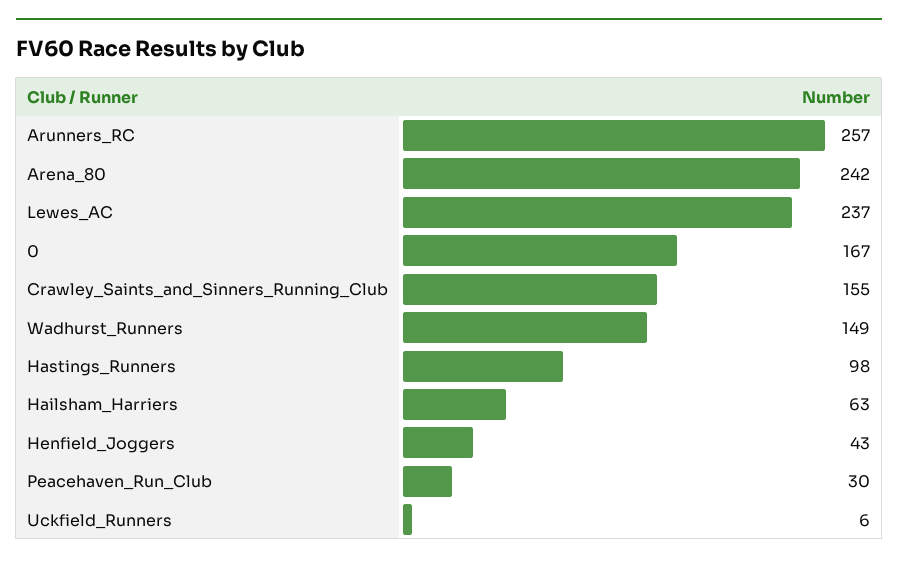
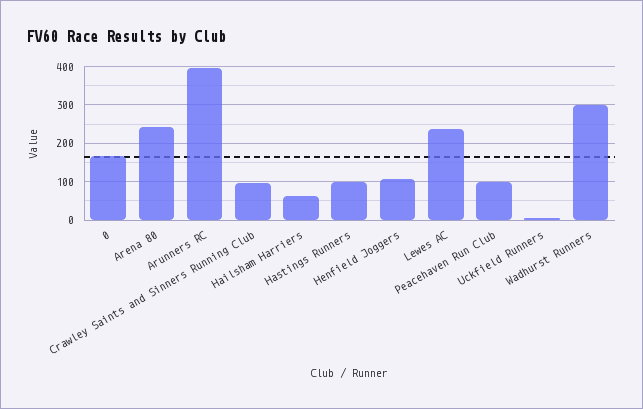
Arunners_RC: 257 -> 400
Crawley_Saints_and_Sinners_Running_Club: 155 -> 100
Wadhurst_Runners: 149 -> 300
Henfield_Joggers: 43 -> 100
Peacehaven_Run_Club: 30 -> 100

